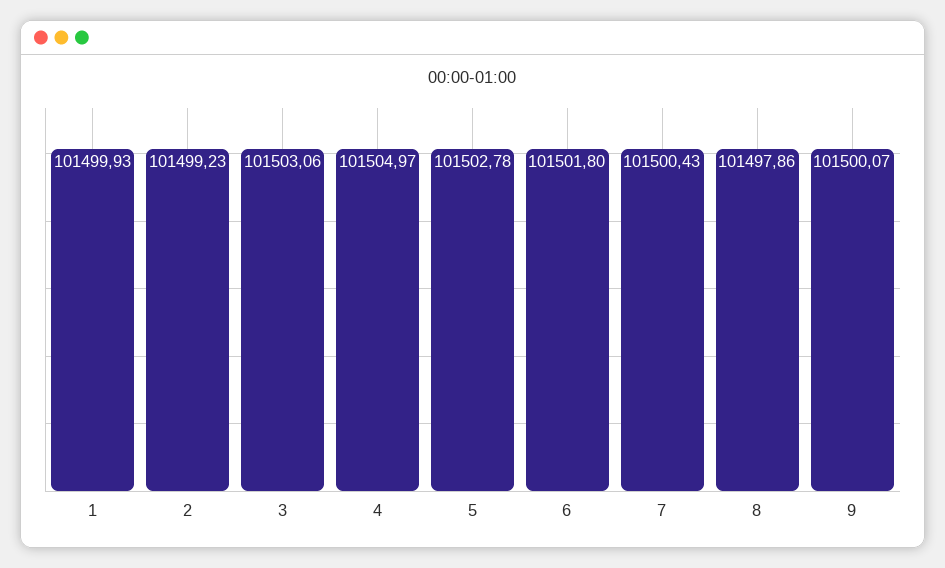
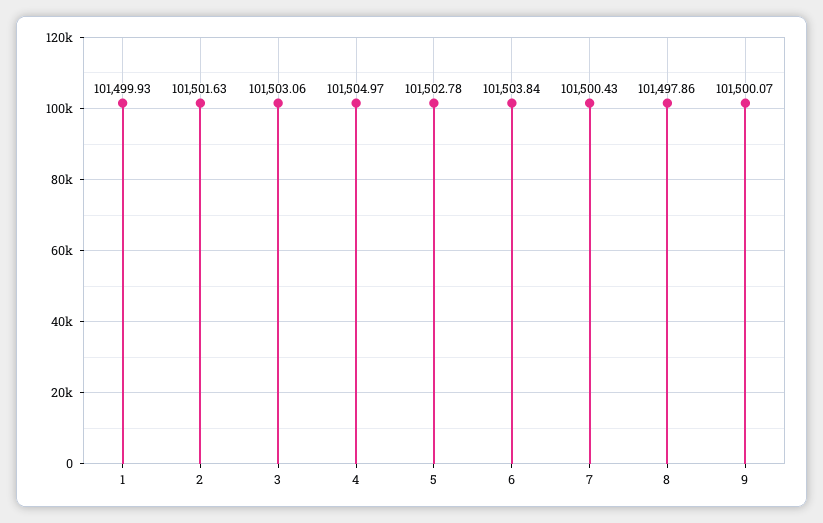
2: 101499.23 -> 101501.63
6: 101501.8 -> 101503.84

